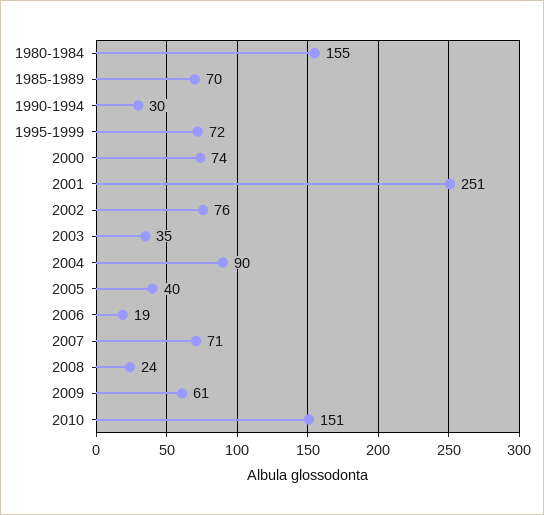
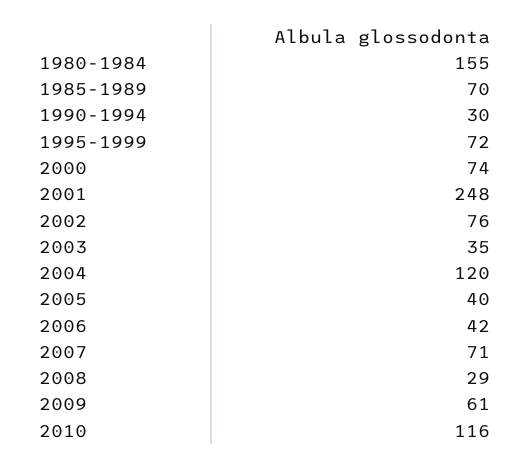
2001: 251 -> 248
2004: 90 -> 120
2006: 19 -> 42
2008: 24 -> 29
2010: 151 -> 116

